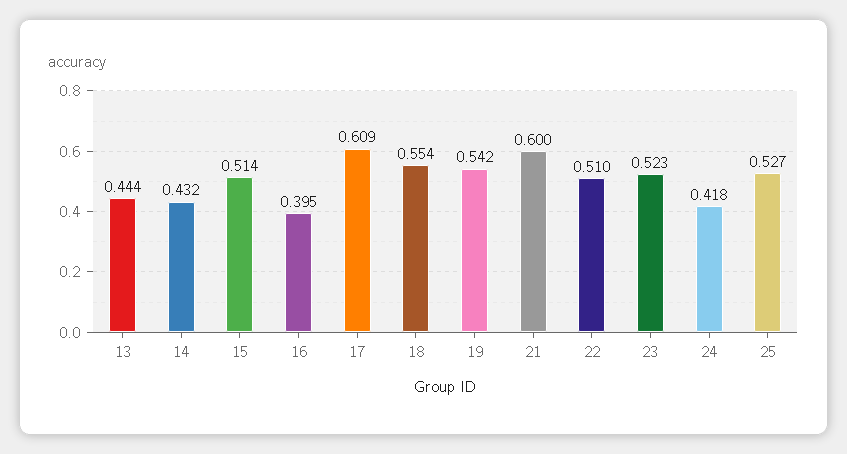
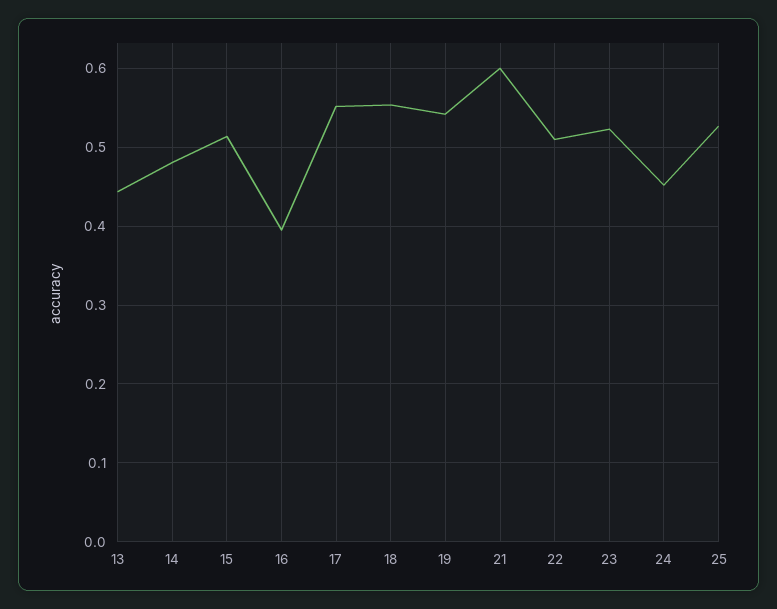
14: 0.432 -> 0.48
17: 0.609 -> 0.55
24: 0.418 -> 0.45

